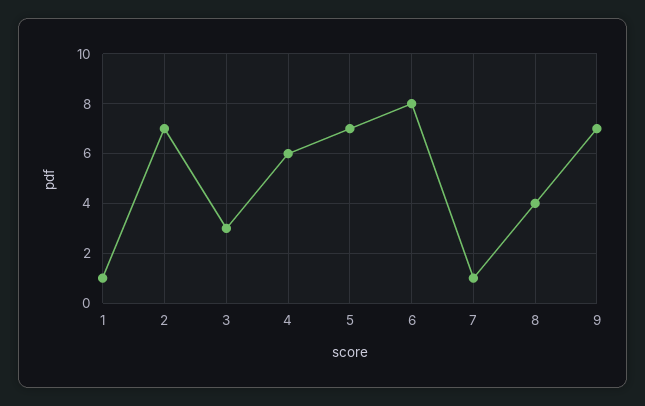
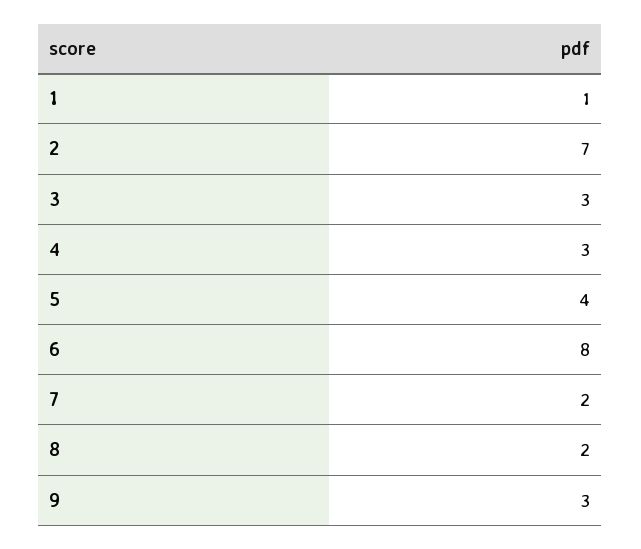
4: 6 -> 3
5: 7 -> 4
7: 1 -> 2
8: 4 -> 2
9: 7 -> 3

